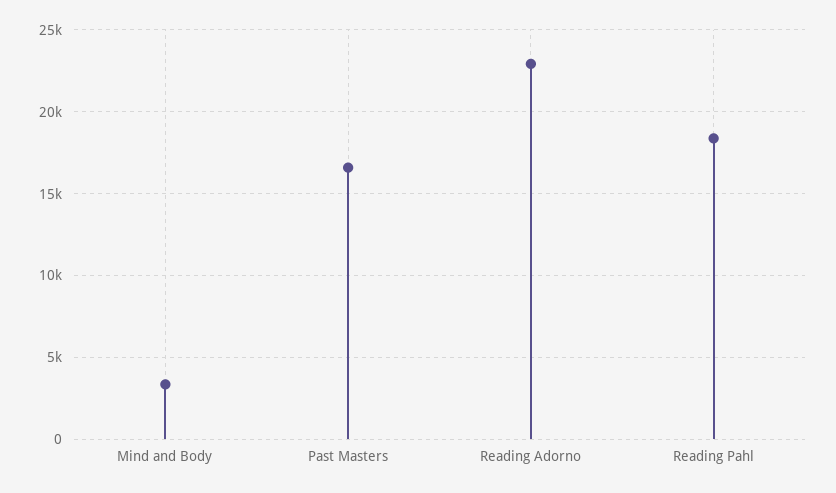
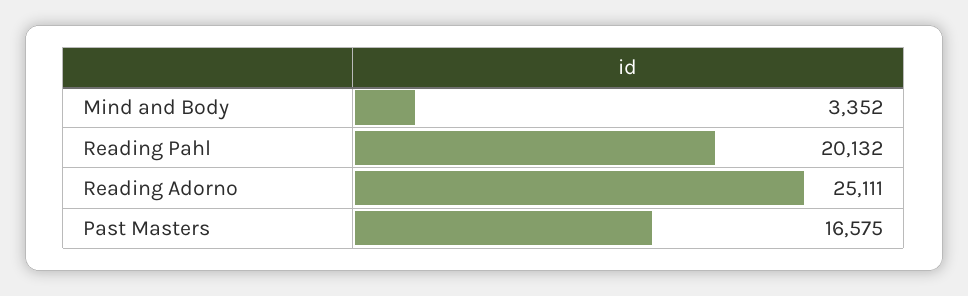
Reading Adorno: 23000 -> 25111
Reading Pahl: 18500 -> 20132

